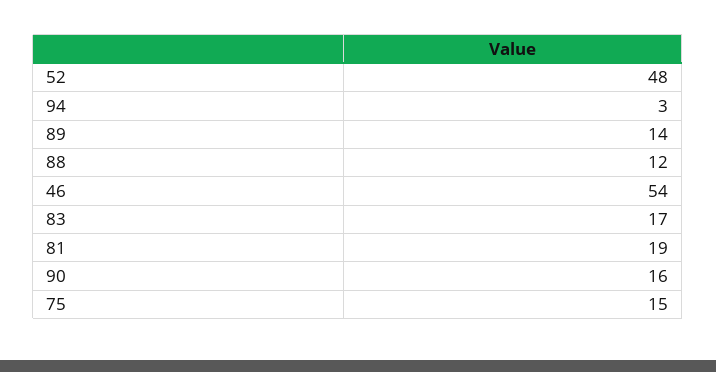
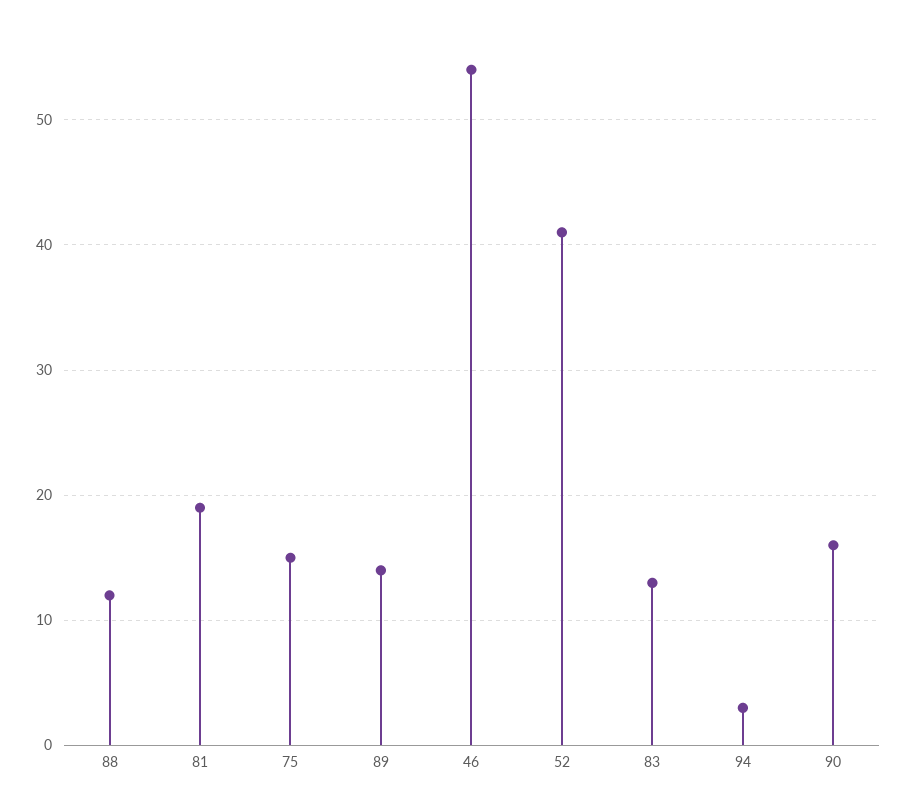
52: 48 -> 41
83: 17 -> 13

